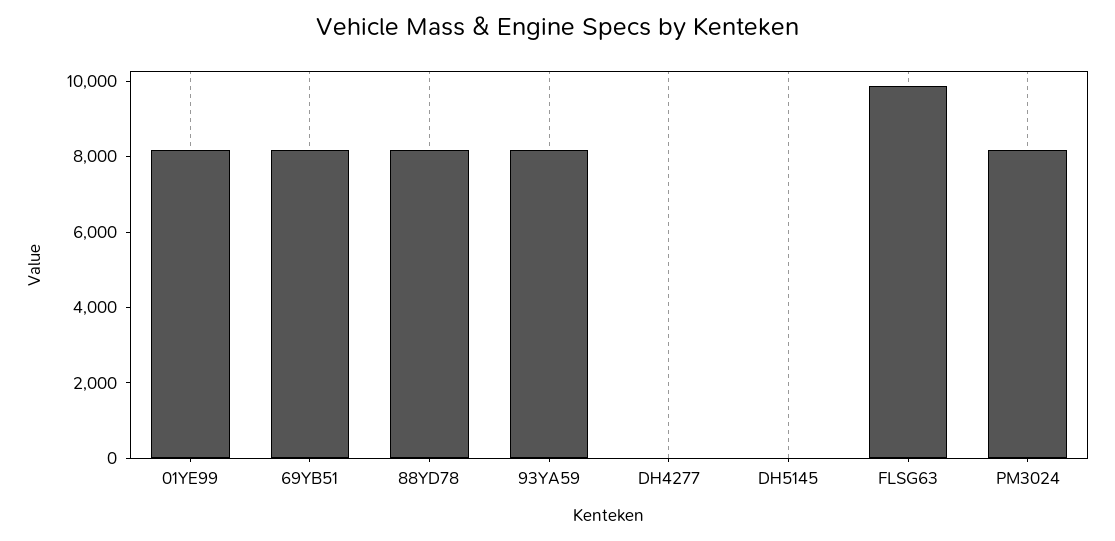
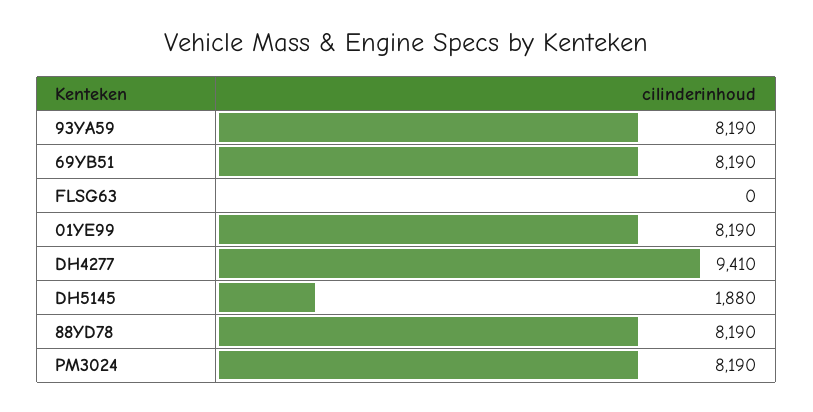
DH4277: 0 -> 9410
DH5145: 0 -> 1880
FLSG63: 10000 -> 0

